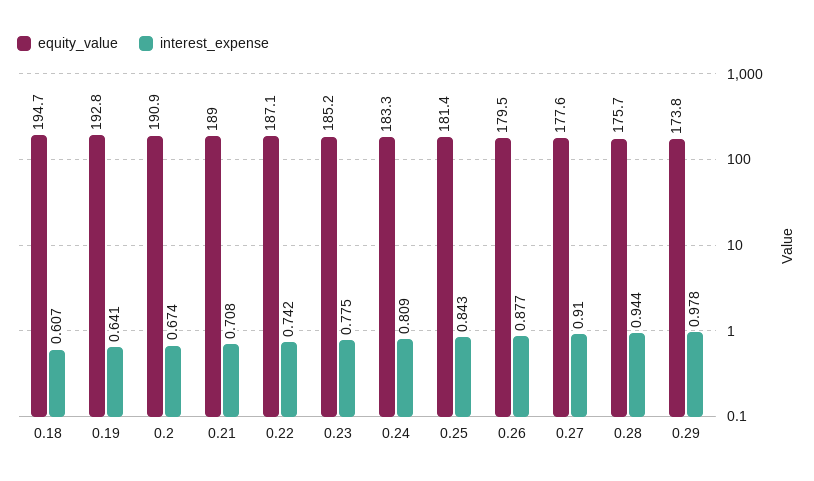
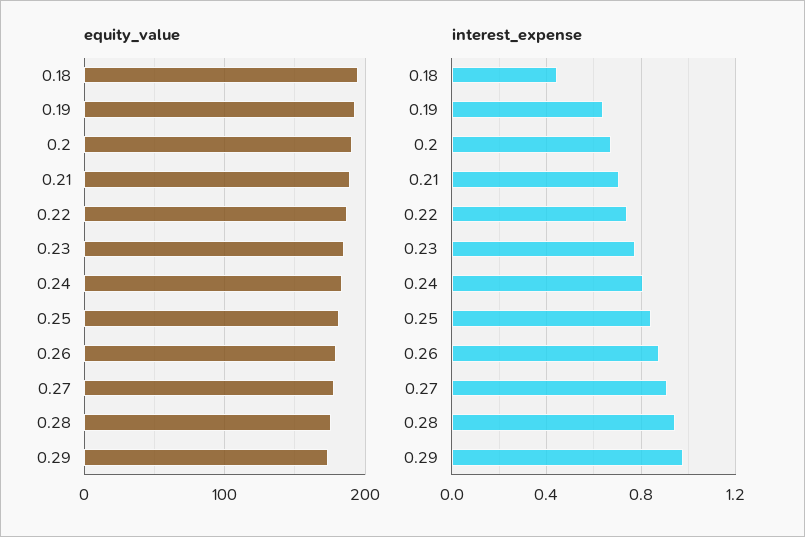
interest_expense, 0.18: 0.607 -> 0.45

